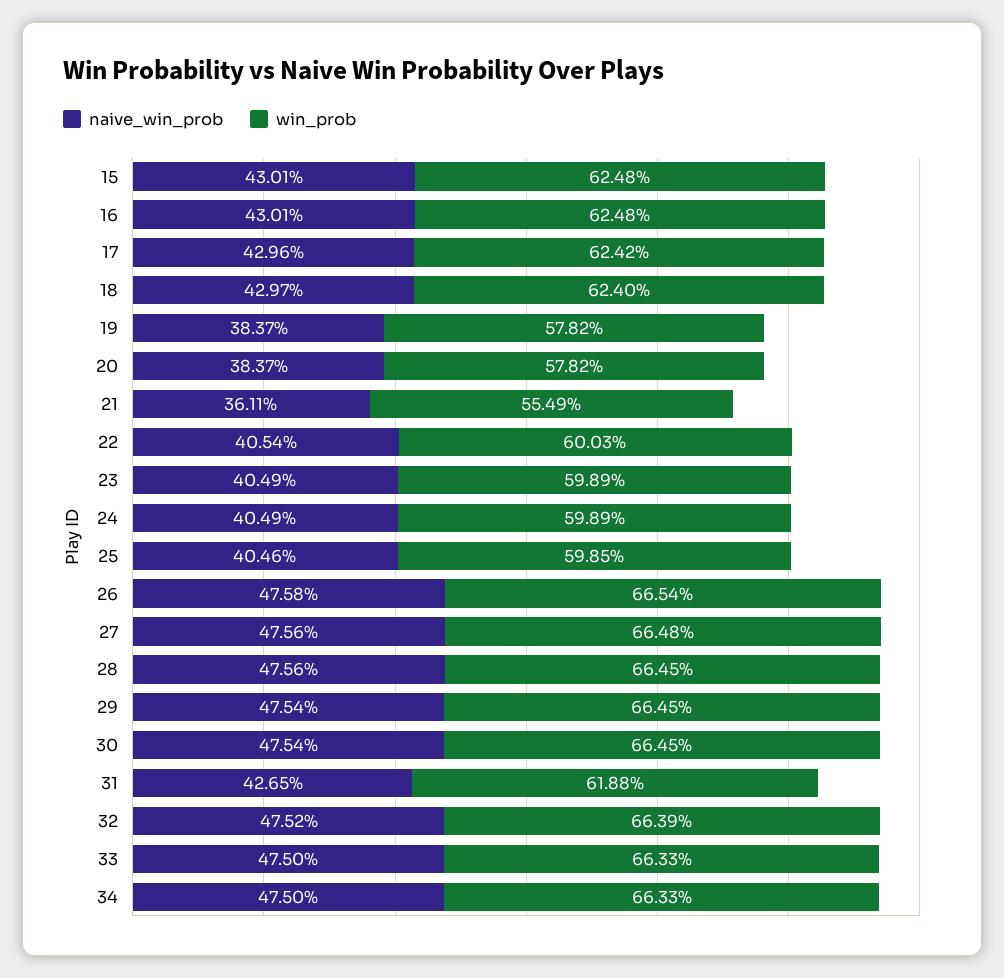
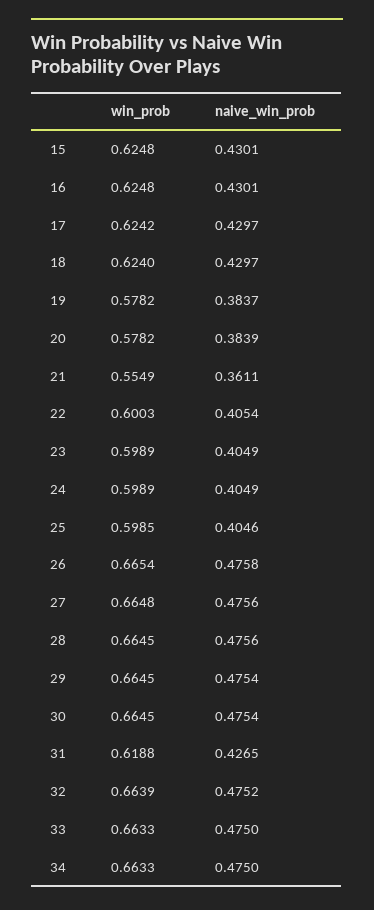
naive_win_prob, 17: 0.4296 -> 0.4297
naive_win_prob, 20: 0.3837 -> 0.3839

